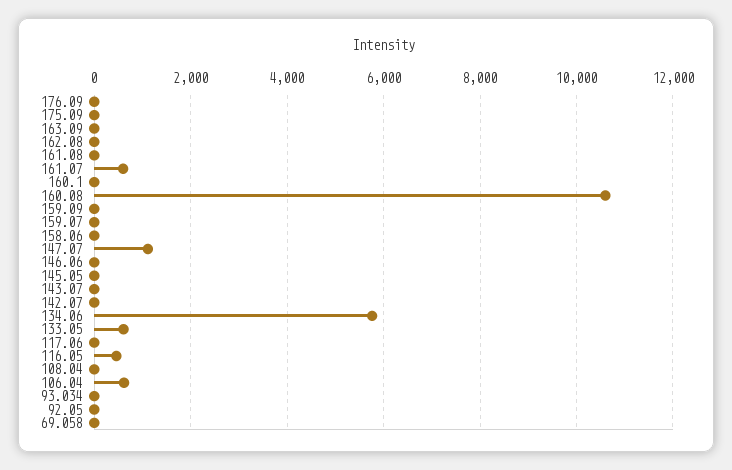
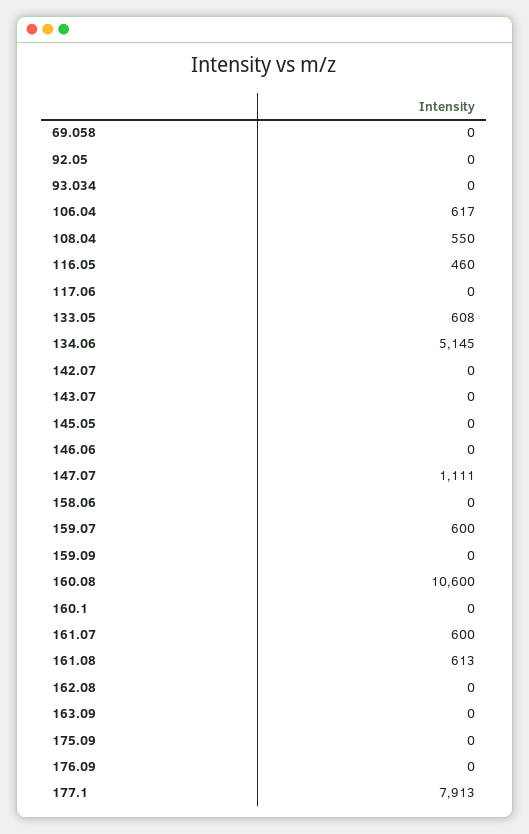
161.08: 0 -> 613
159.07: 0 -> 600
134.06: 5800 -> 5145
108.04: 0 -> 550
177.1: none -> 7913

